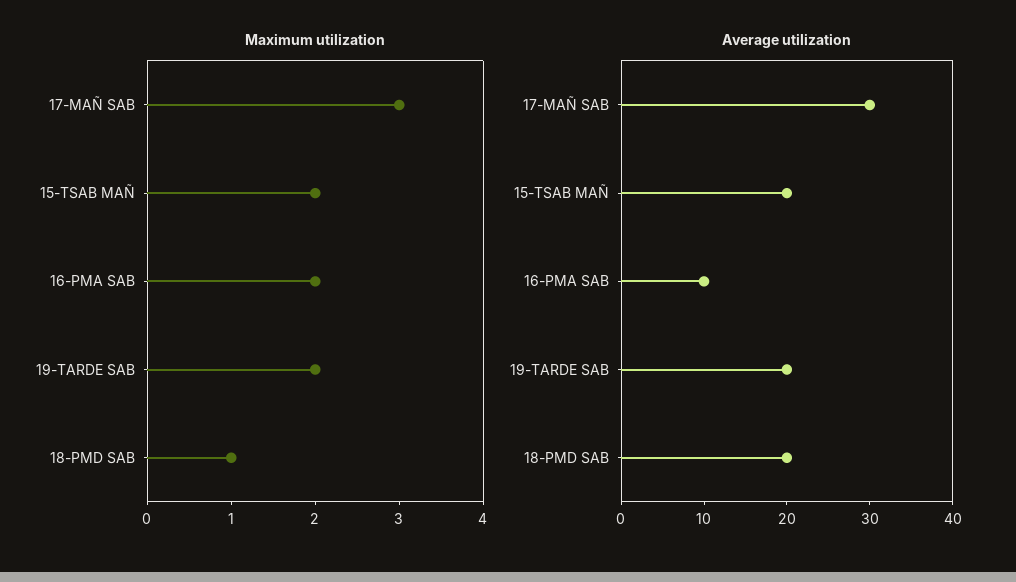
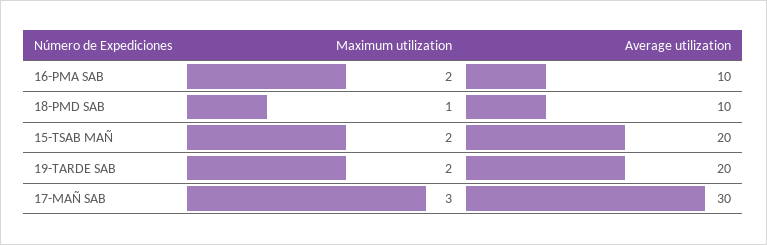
Average utilization, 18-PMD SAB: 20 -> 10

